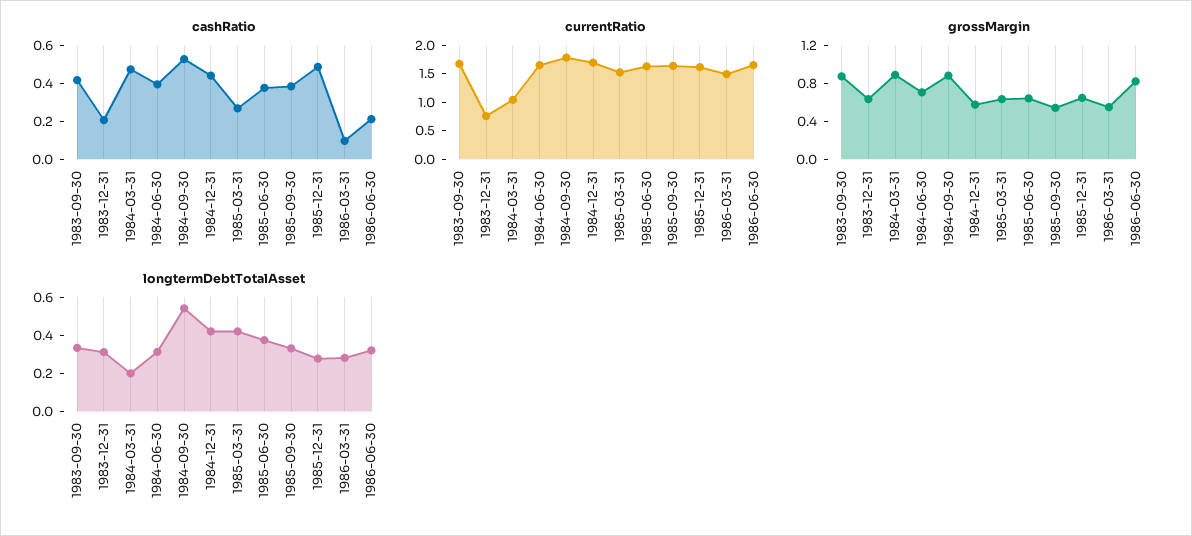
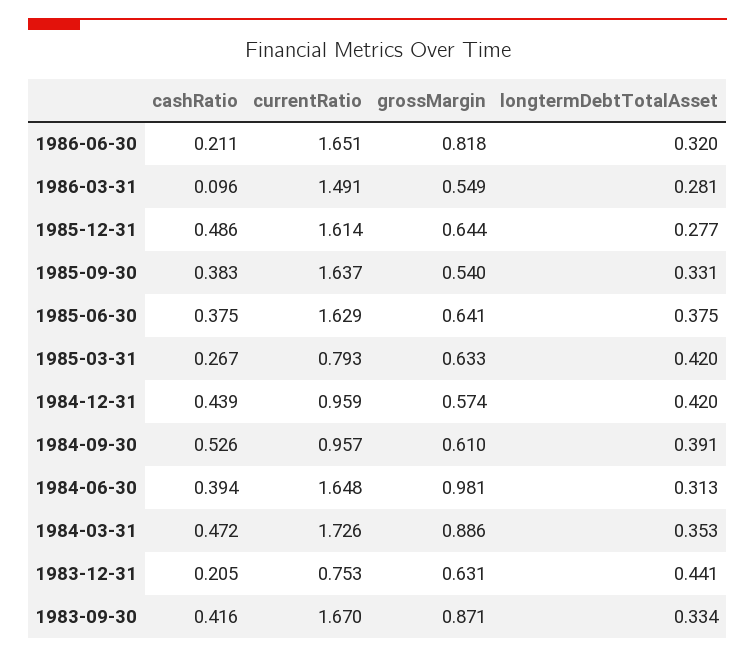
currentRatio, 1984-03-31: 1 -> 1.726
currentRatio, 1984-09-30: 1.75 -> 0.957
currentRatio, 1984-12-31: 1.75 -> 0.959
currentRatio, 1985-03-31: 1.5 -> 0.793
grossMargin, 1984-06-30: 0.7 -> 0.981
grossMargin, 1984-09-30: 0.9 -> 0.61
longtermDebtTotalAsset, 1983-12-31: 0.3 -> 0.441
longtermDebtTotalAsset, 1984-03-31: 0.2 -> 0.353
longtermDebtTotalAsset, 1984-09-30: 0.55 -> 0.391

